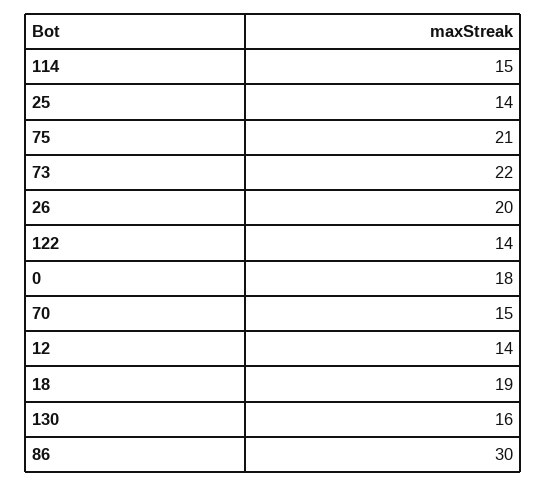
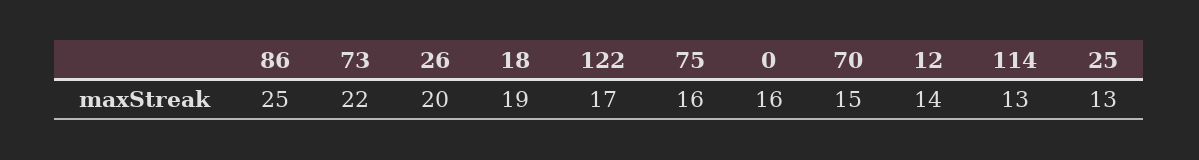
114: 15 -> 13
25: 14 -> 13
75: 21 -> 16
122: 14 -> 17
0: 18 -> 16
130: 16 -> none
86: 30 -> 25

